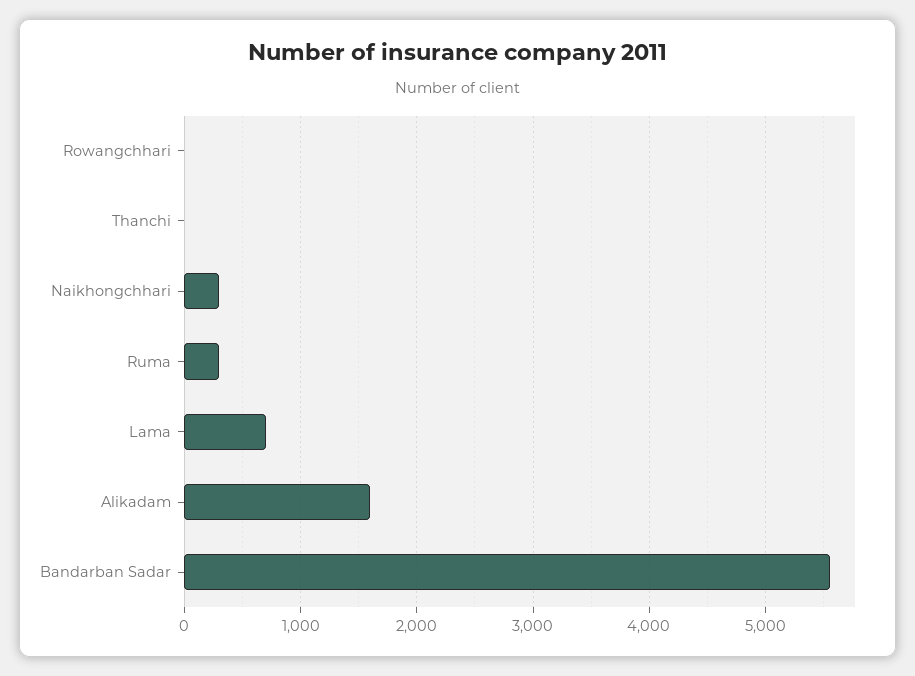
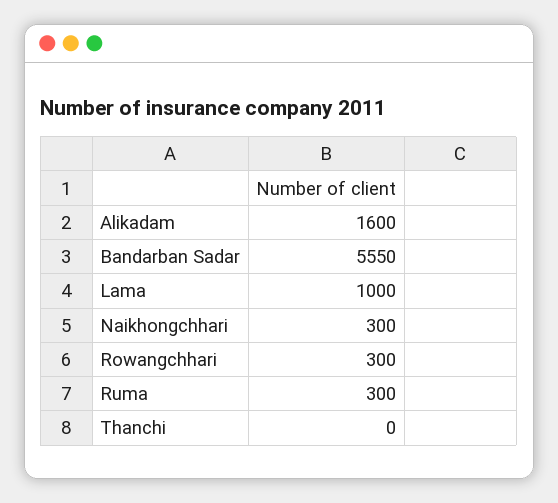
Rowangchhari: 0 -> 300
Lama: 700 -> 1000

